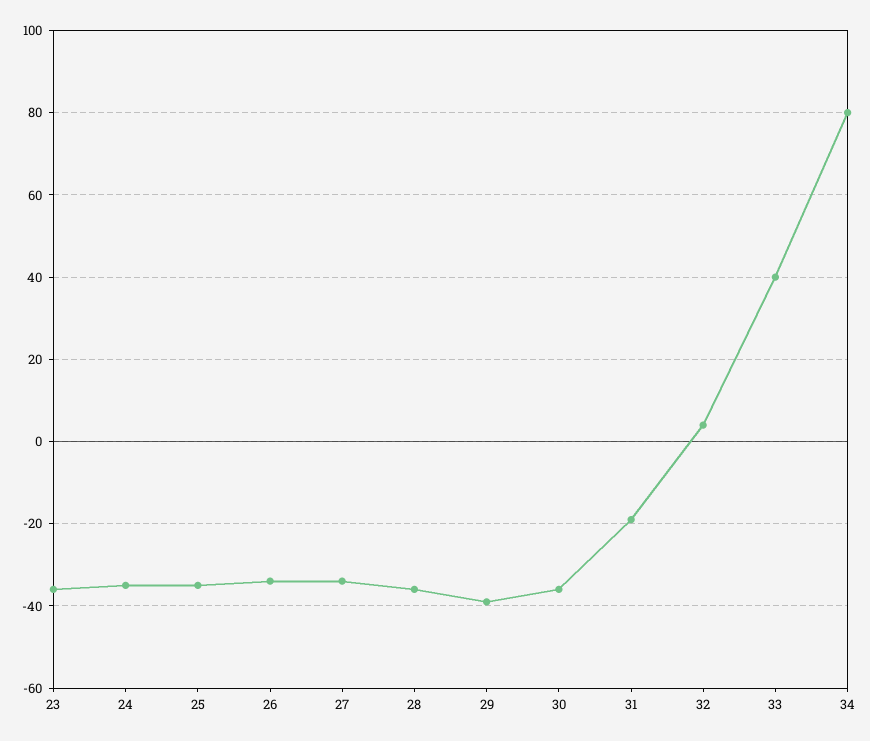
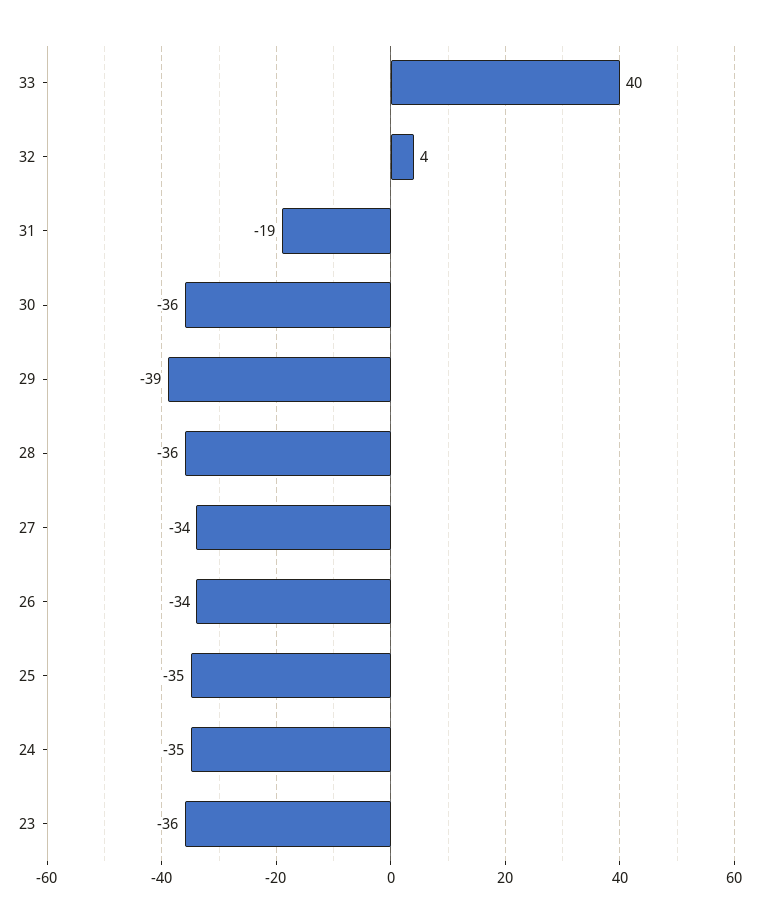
34: 80 -> none

